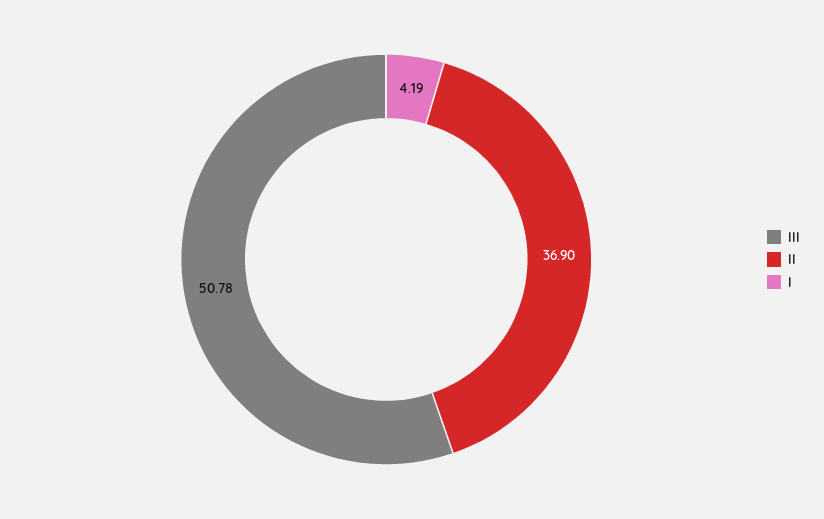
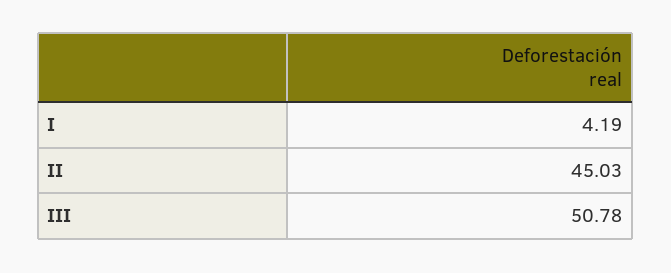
II: 36.9 -> 45.03

